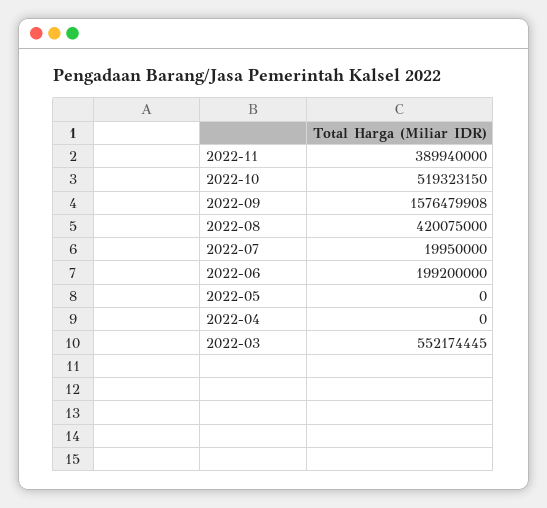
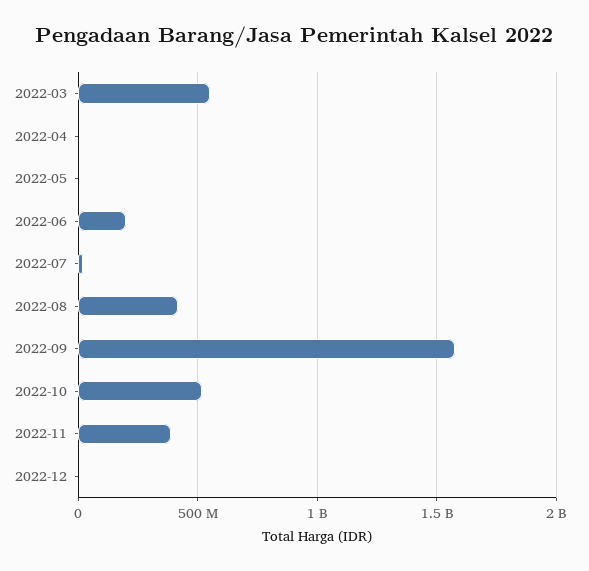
2022-12: none -> 0

